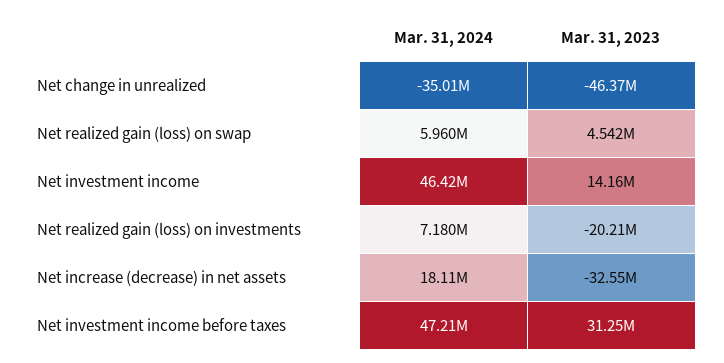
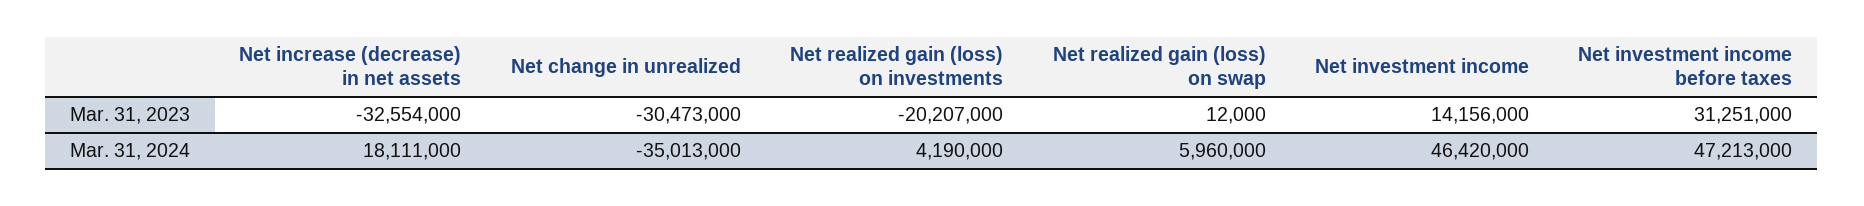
Mar. 31, 2023, Net change in unrealized: -46370000 -> -30473000
Mar. 31, 2023, Net realized gain (loss) on swap: 4542000 -> 12000
Mar. 31, 2024, Net realized gain (loss) on investments: 7180000 -> 4190000

